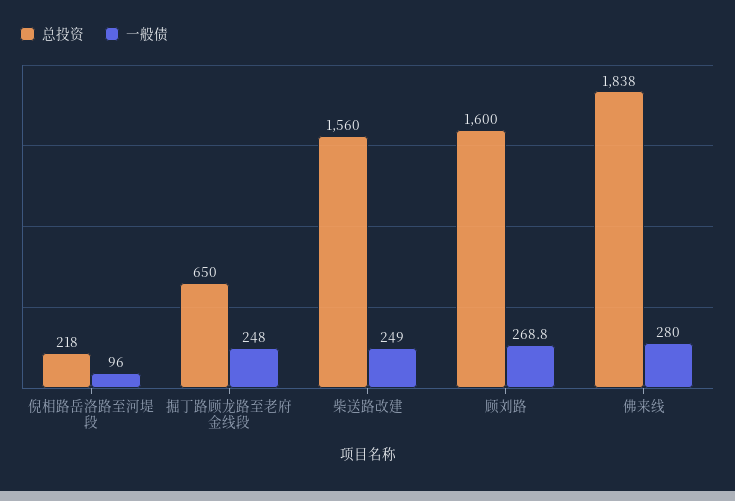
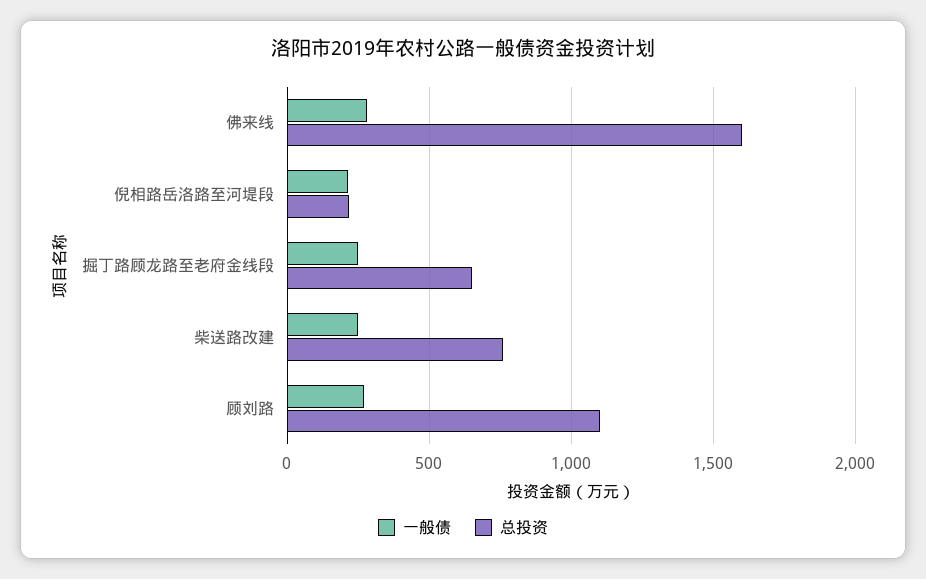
一般债, 倪相路岳洛路至河堤段: 96 -> 200
总投资, 柴送路改建: 1560 -> 750
总投资, 顾刘路: 1600 -> 1100
总投资, 佛来线: 1838 -> 1600

